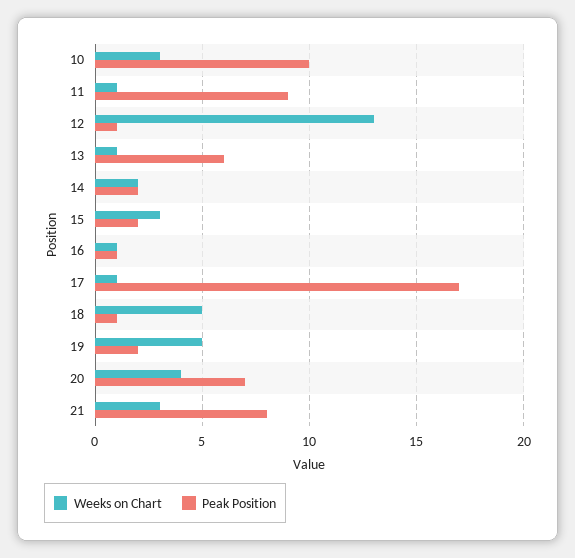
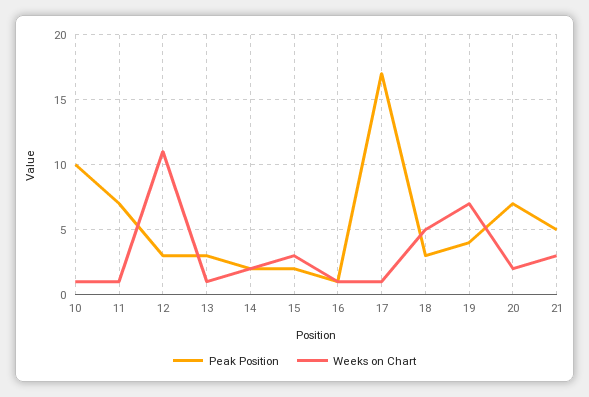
Weeks on Chart, 10: 3 -> 1
Peak Position, 11: 9 -> 7
Weeks on Chart, 12: 13 -> 11
Peak Position, 12: 1 -> 3
Peak Position, 13: 6 -> 3
Peak Position, 18: 1 -> 3
Weeks on Chart, 19: 5 -> 7
Peak Position, 19: 2 -> 4
Weeks on Chart, 20: 4 -> 2
Peak Position, 21: 8 -> 5

